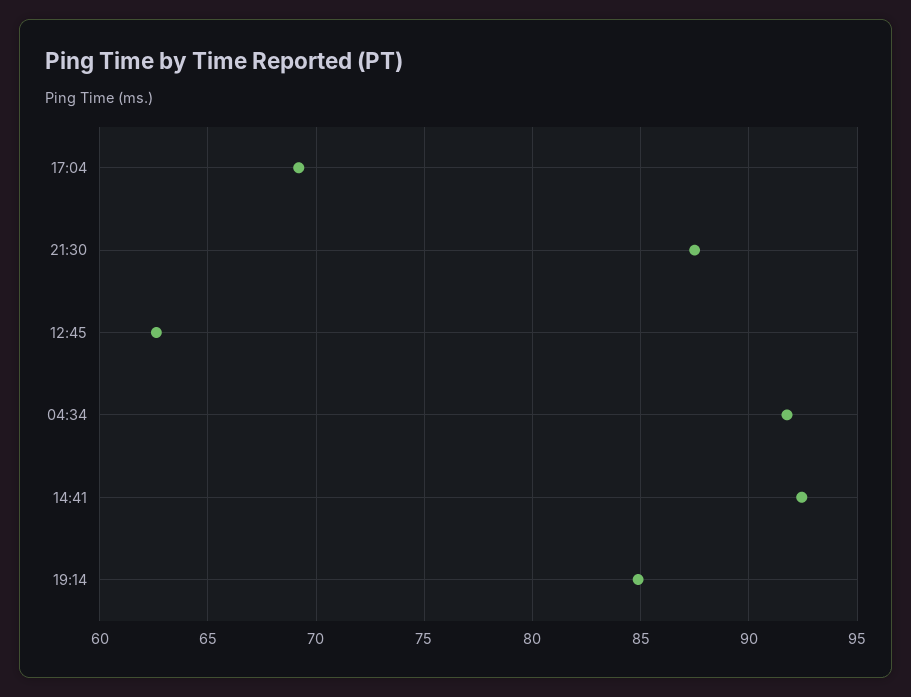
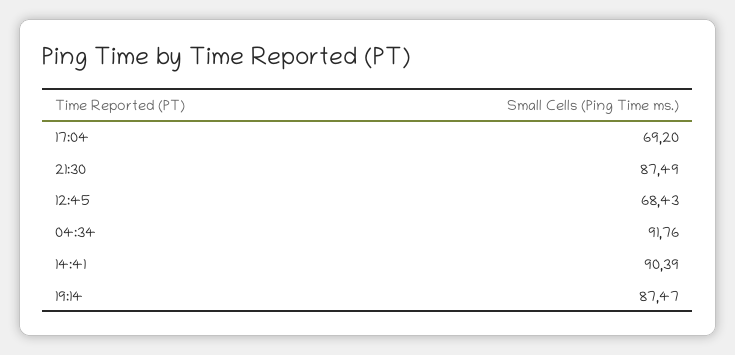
12:45: 62.5 -> 68.43
14:41: 92.5 -> 90.39
19:14: 85 -> 87.47

